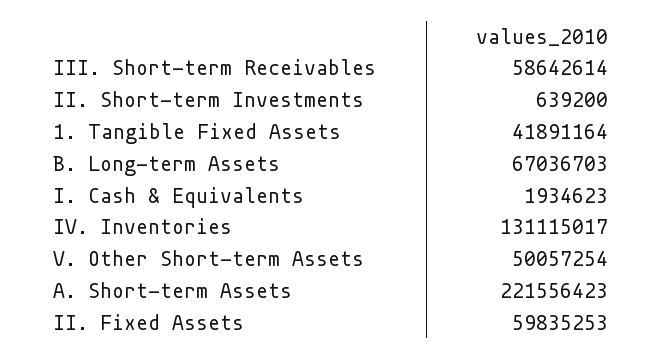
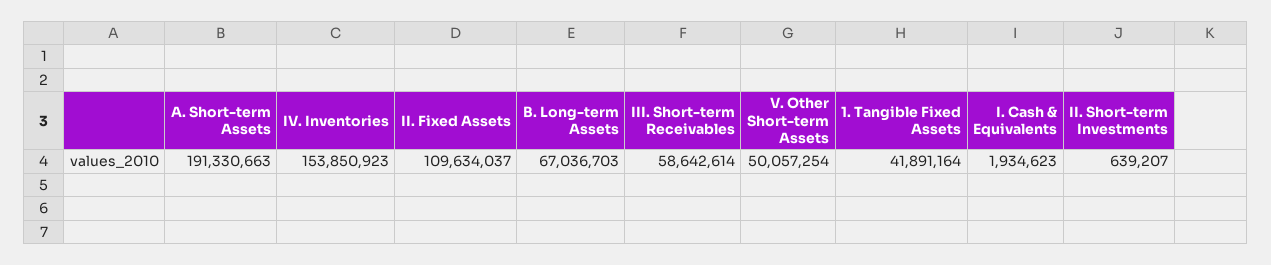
II. Short-term Investments: 639200 -> 639207
IV. Inventories: 131115017 -> 153850923
A. Short-term Assets: 221556423 -> 191330663
II. Fixed Assets: 59835253 -> 109634037

